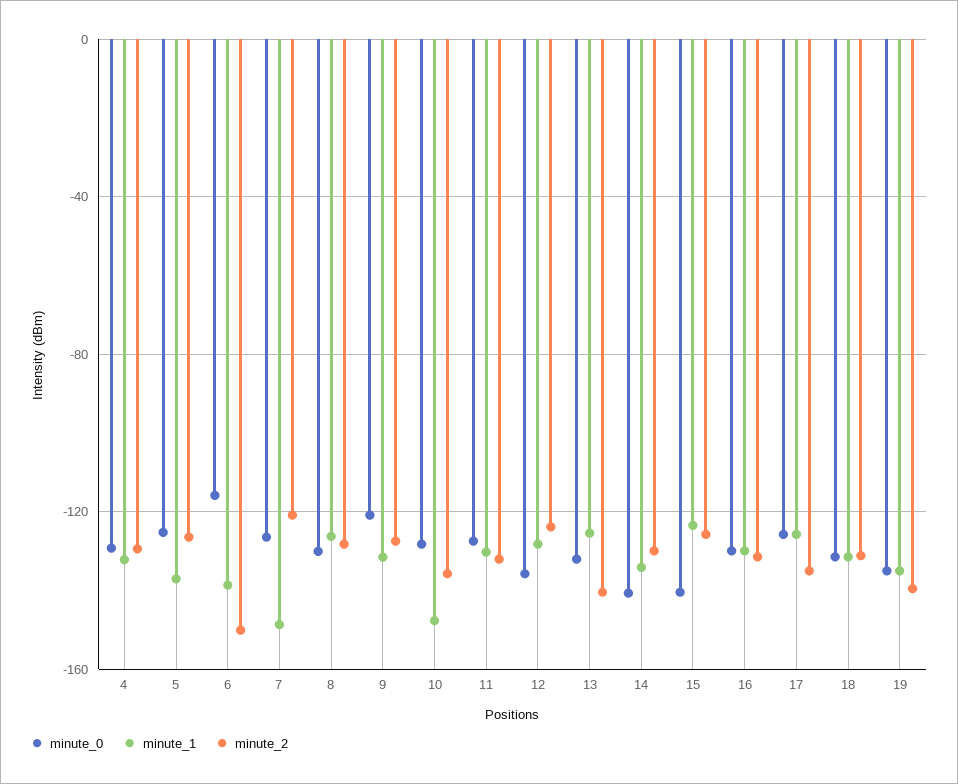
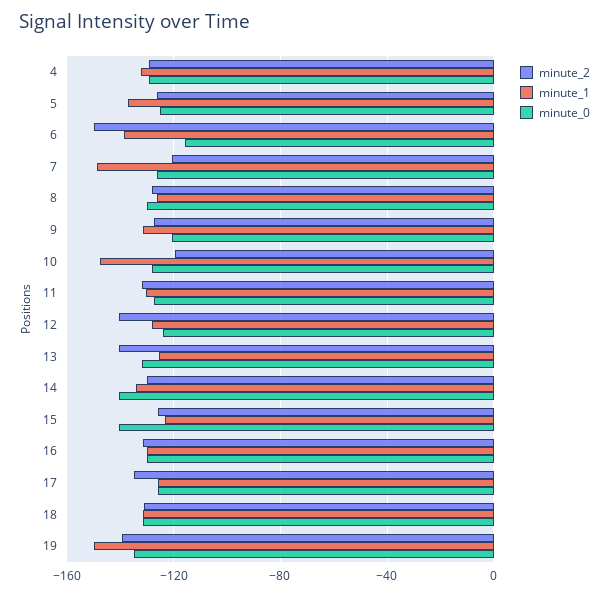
minute_2, 10: -135 -> -120
minute_0, 12: -135 -> -125
minute_2, 12: -125 -> -140
minute_1, 19: -135 -> -150

